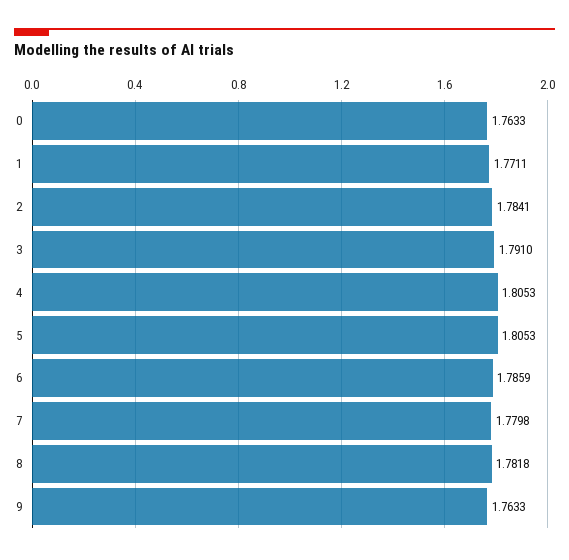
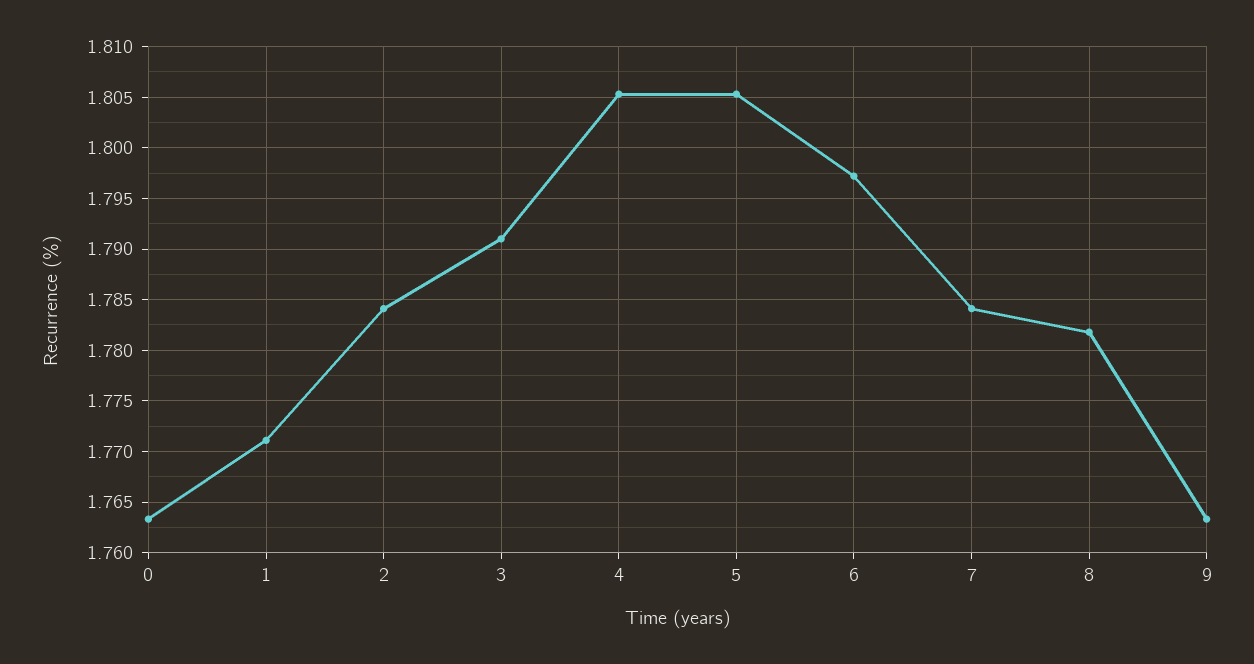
6: 1.7859 -> 1.797
7: 1.7798 -> 1.784

